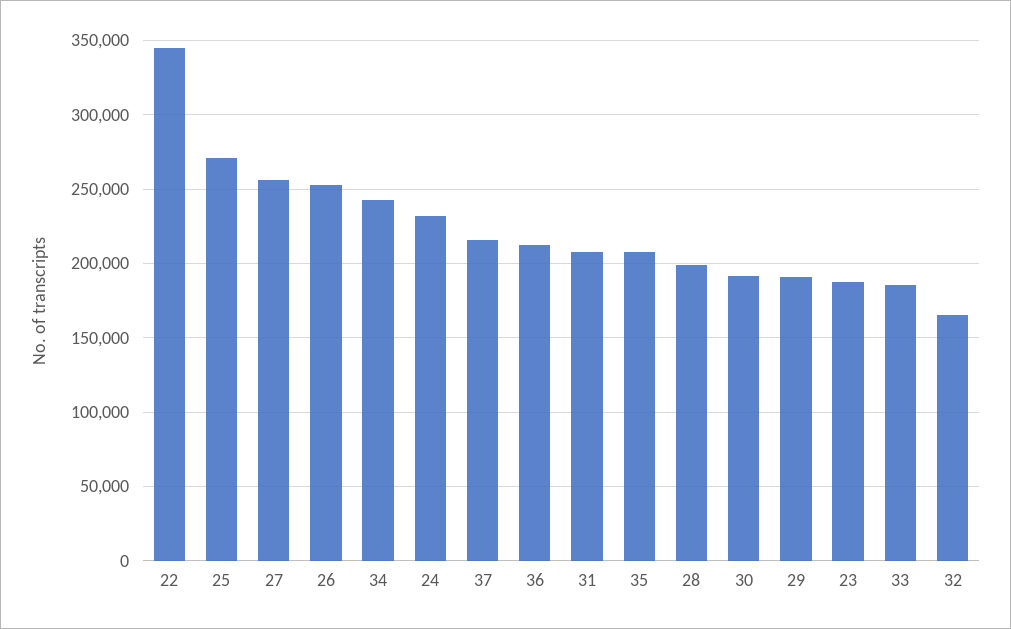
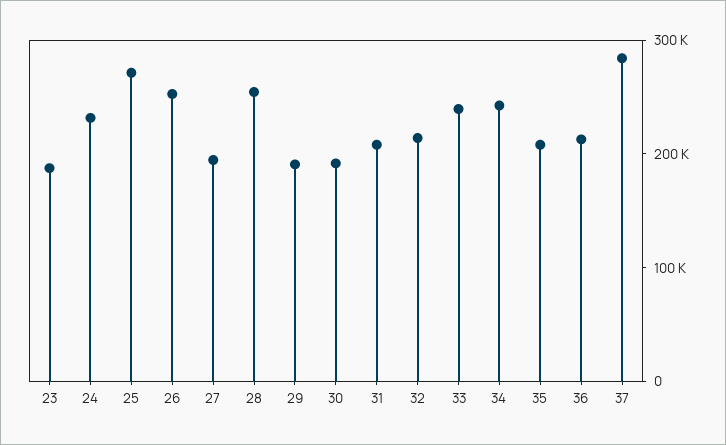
22: 345000 -> none
27: 255000 -> 200000
37: 215000 -> 280000
28: 200000 -> 260000
33: 185000 -> 240000
32: 165000 -> 220000

